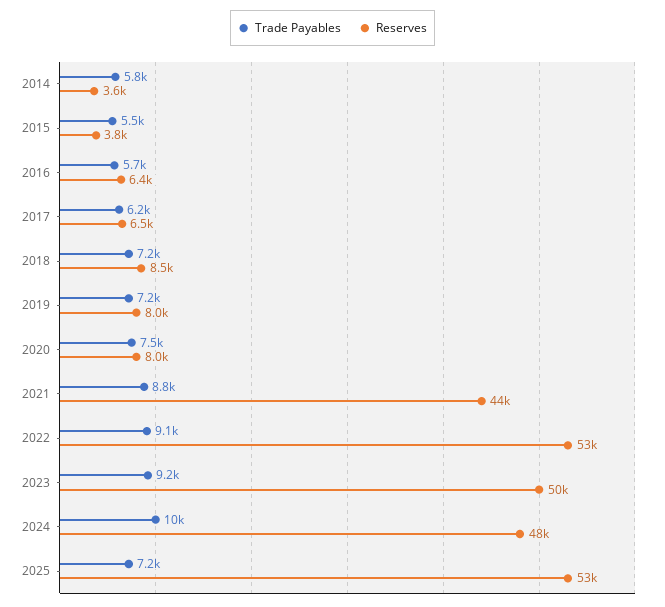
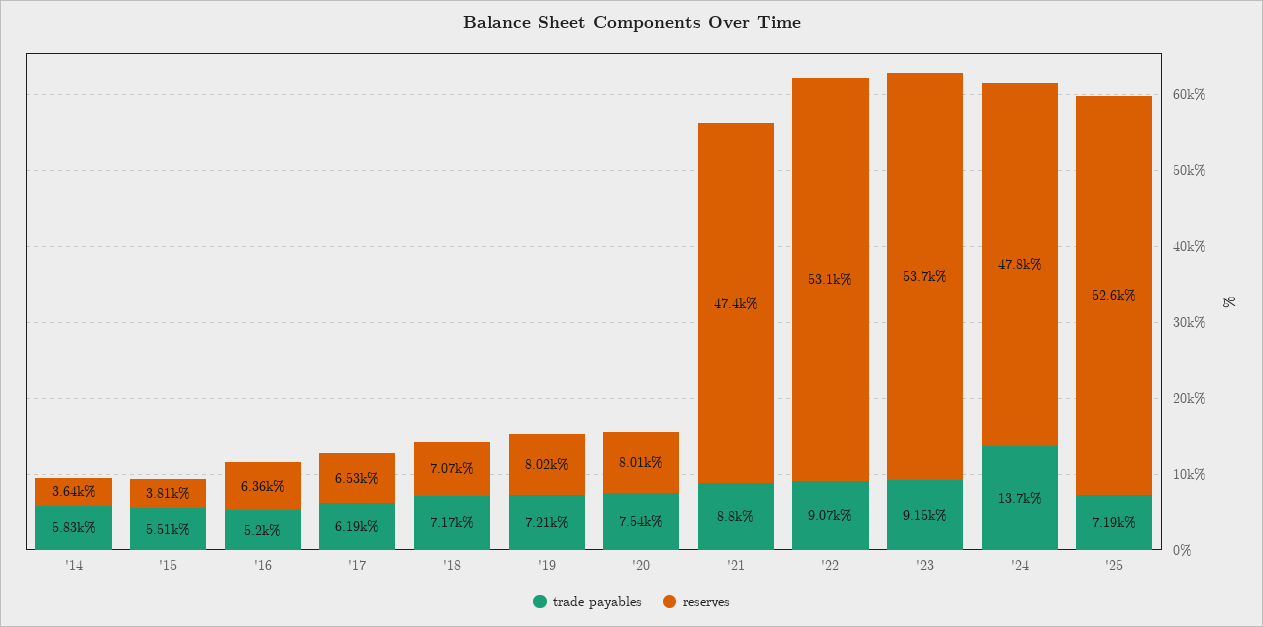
Trade Payables, 2016: 5700 -> 5200
Reserves, 2018: 8500 -> 7070
Reserves, 2021: 44000 -> 47400
Reserves, 2023: 50000 -> 53700
Trade Payables, 2024: 10000 -> 13700

